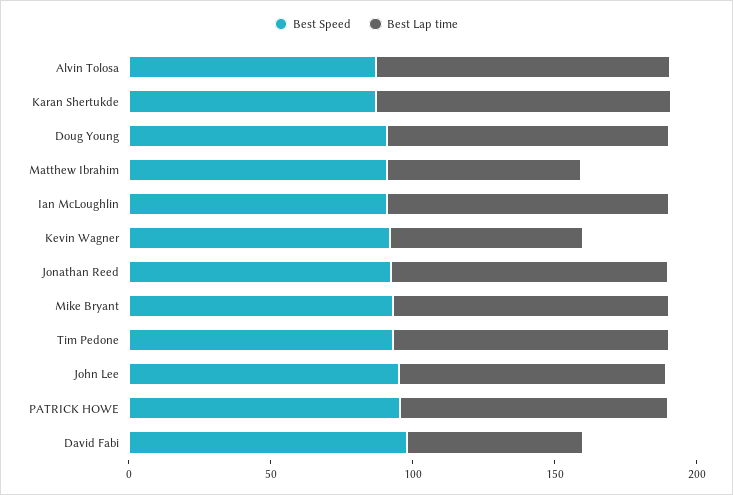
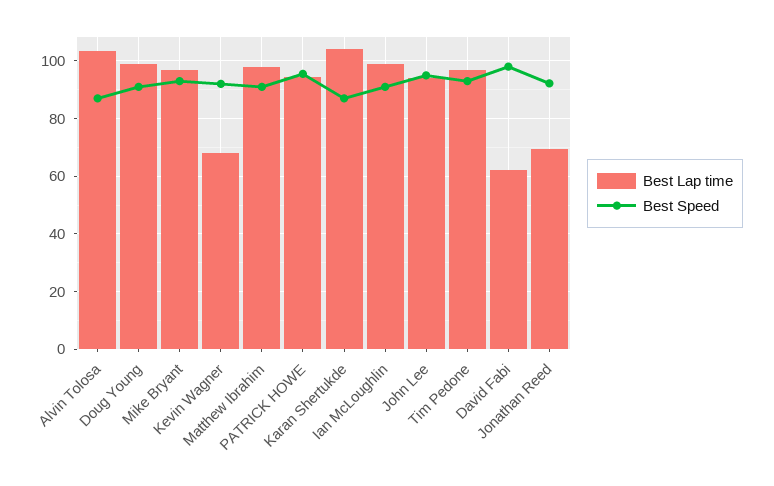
Best Lap time, Matthew Ibrahim: 70 -> 97.5
Best Lap time, Jonathan Reed: 100 -> 70

